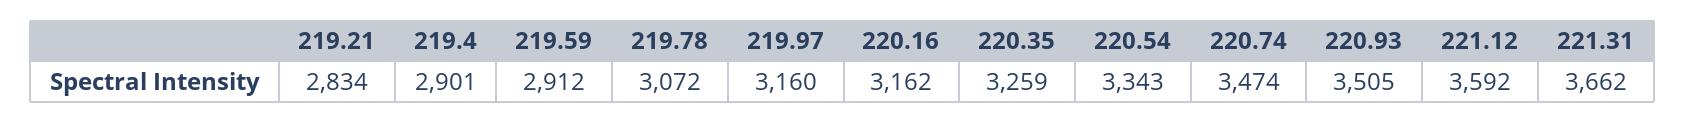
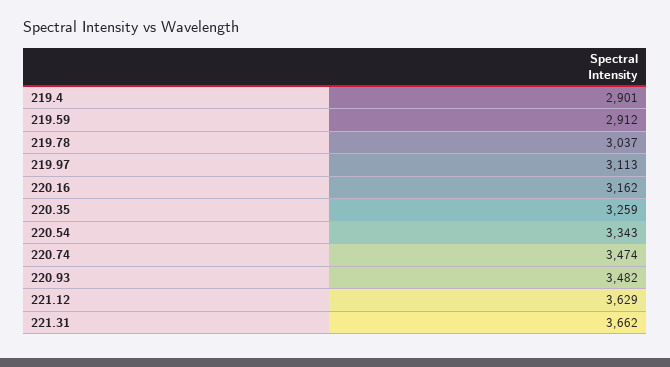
219.21: 2834 -> none
219.78: 3072 -> 3037
219.97: 3160 -> 3113
220.93: 3505 -> 3482
221.12: 3592 -> 3629

